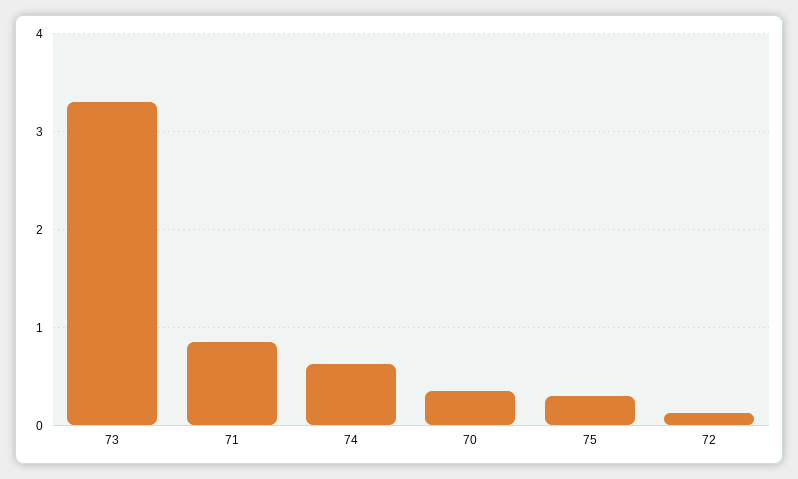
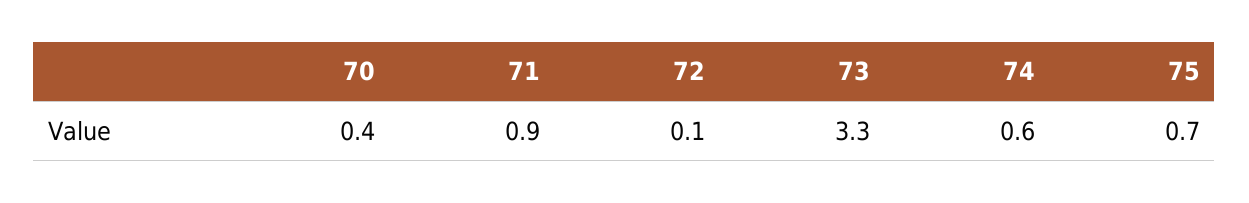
75: 0.3 -> 0.7

